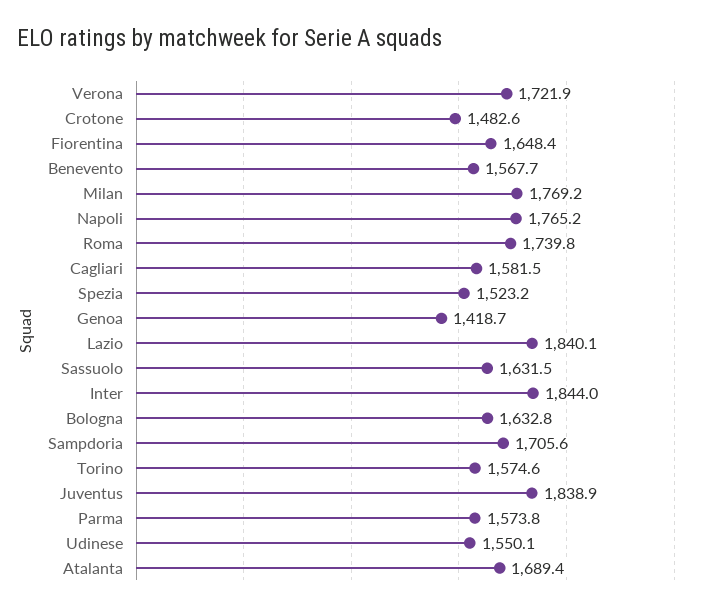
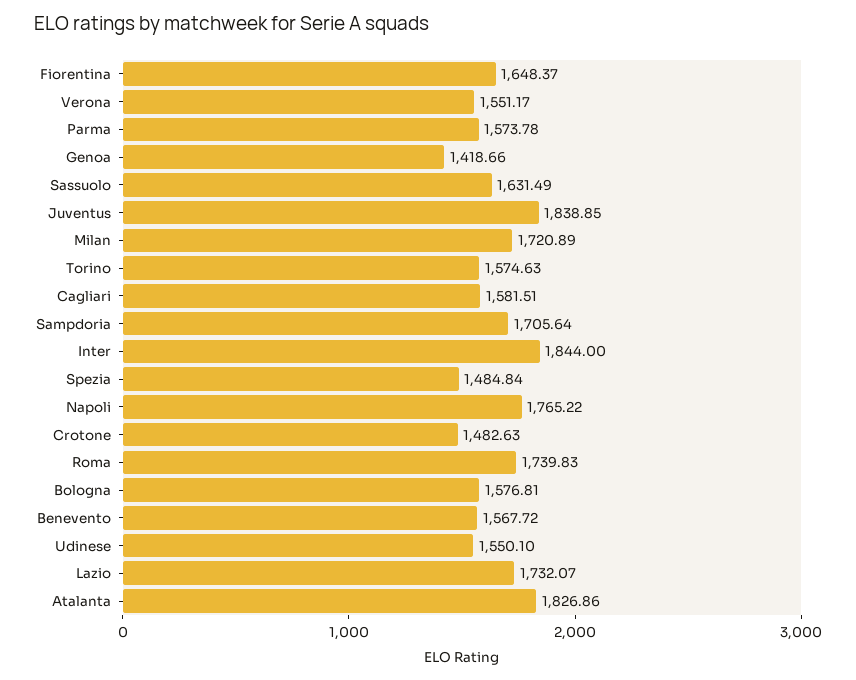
Verona: 1721.9 -> 1551.17
Milan: 1769.2 -> 1720.89
Spezia: 1523.2 -> 1484.84
Lazio: 1840.1 -> 1732.07
Bologna: 1632.8 -> 1576.81
Atalanta: 1689.4 -> 1826.86

